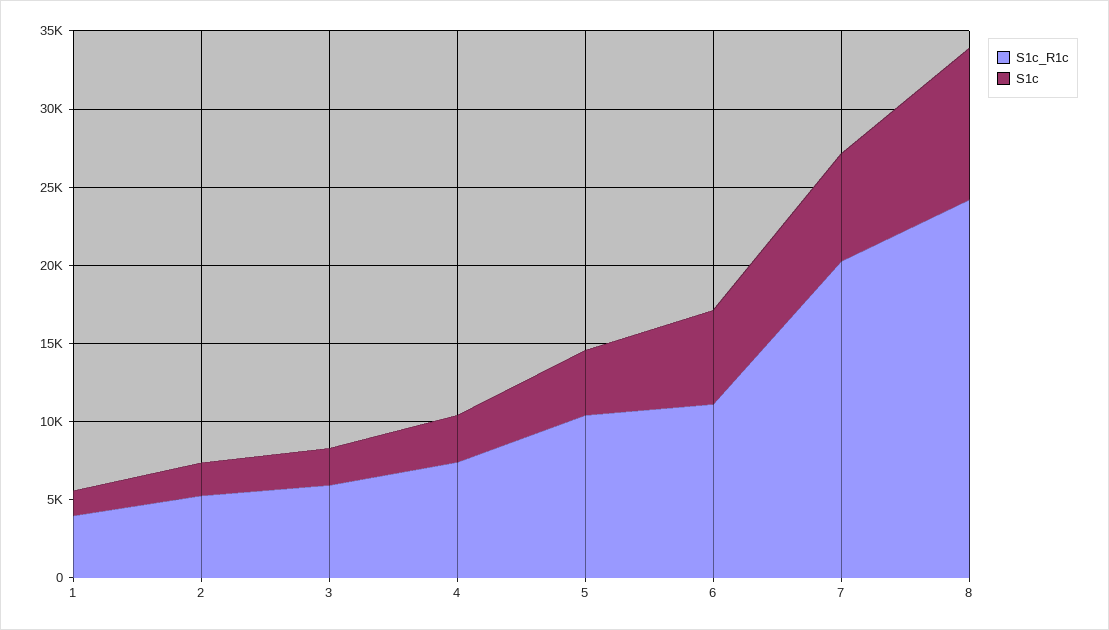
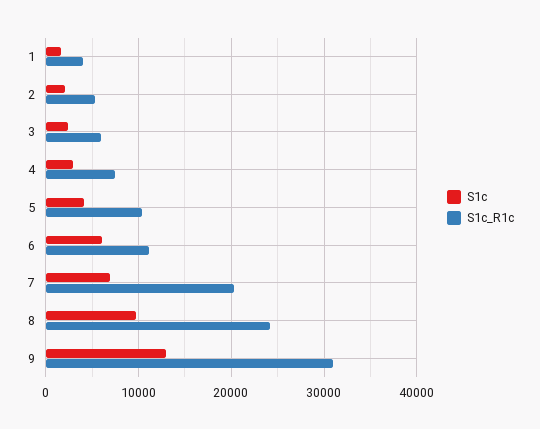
S1c, 9: none -> 13000
S1c_R1c, 9: none -> 31000

